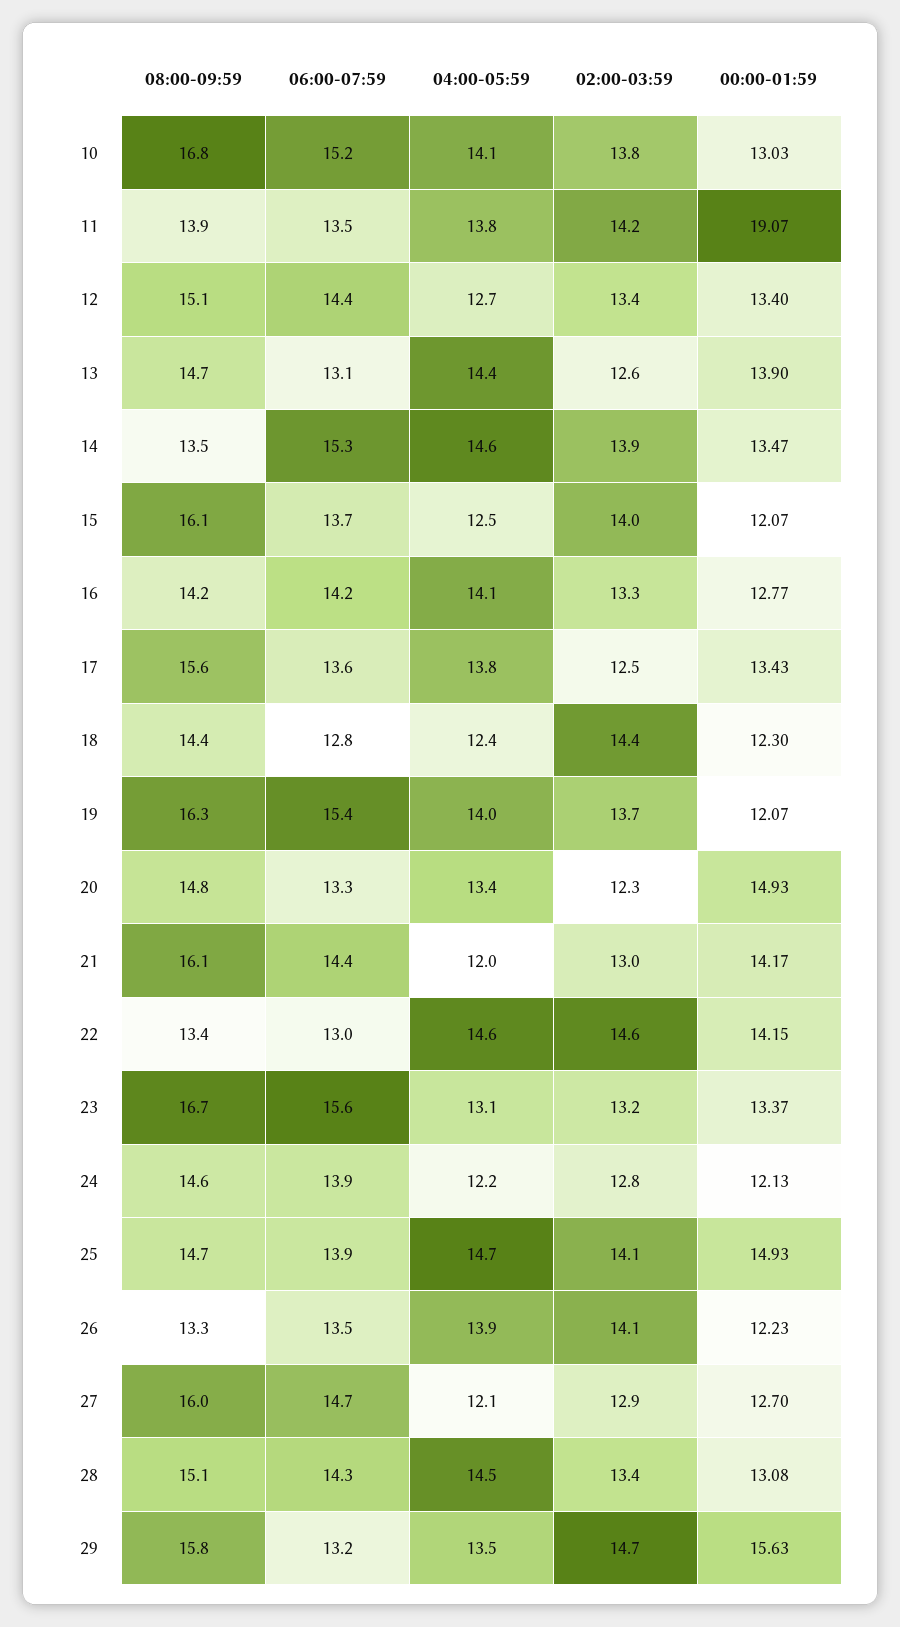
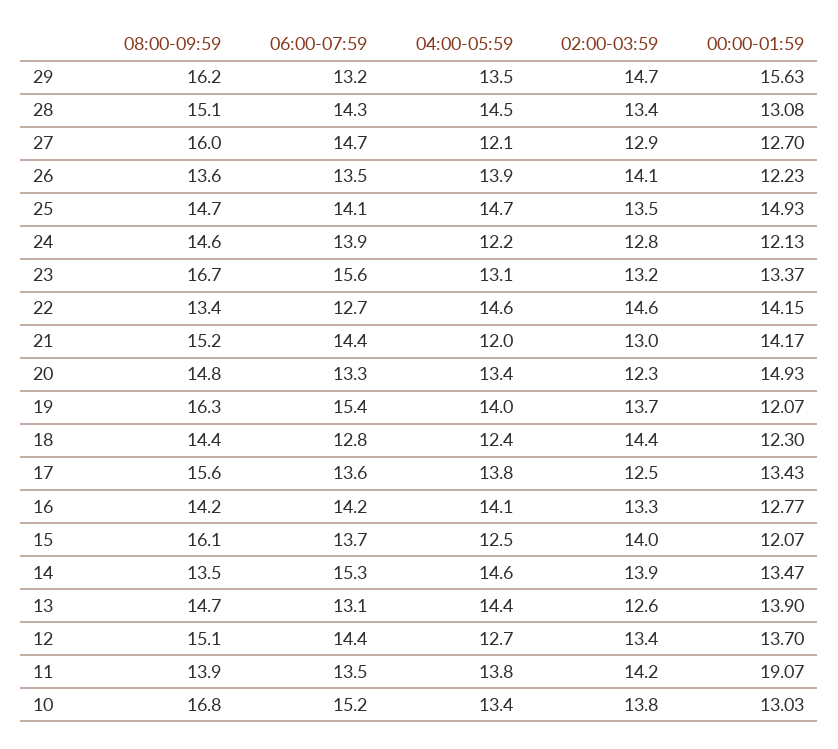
04:00-05:59, 10: 14.1 -> 13.4
00:00-01:59, 12: 13.4 -> 13.7
08:00-09:59, 21: 16.1 -> 15.2
06:00-07:59, 22: 13 -> 12.7
06:00-07:59, 25: 13.9 -> 14.1
02:00-03:59, 25: 14.1 -> 13.5
08:00-09:59, 26: 13.3 -> 13.6
08:00-09:59, 29: 15.8 -> 16.2

